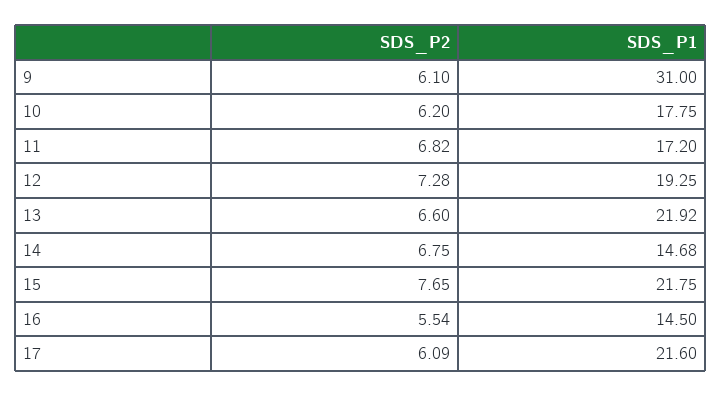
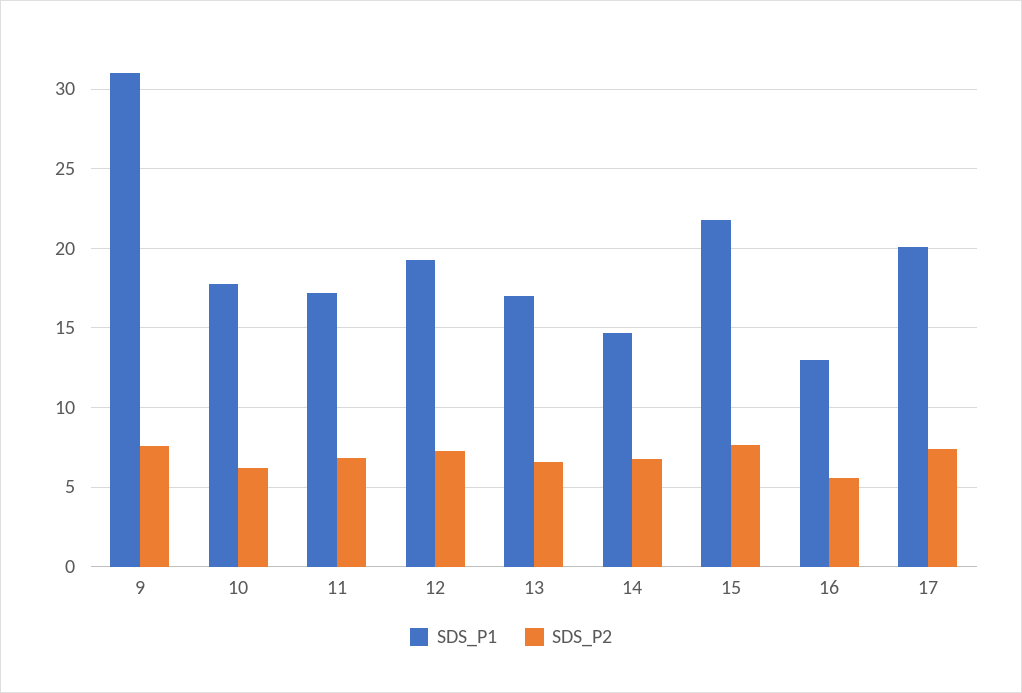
SDS_P2, 9: 6.1 -> 7.5
SDS_P1, 13: 21.92 -> 17
SDS_P1, 16: 14.5 -> 13
SDS_P2, 17: 6.09 -> 7.5
SDS_P1, 17: 21.6 -> 20

